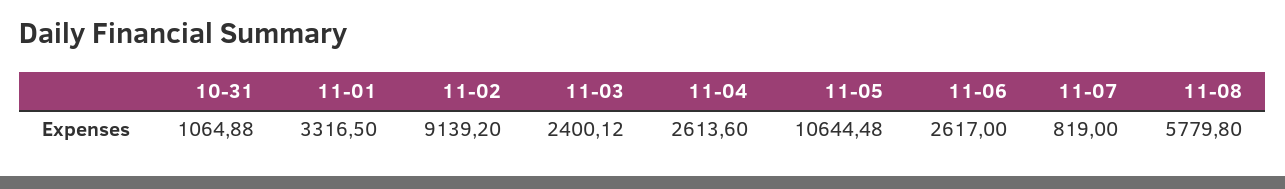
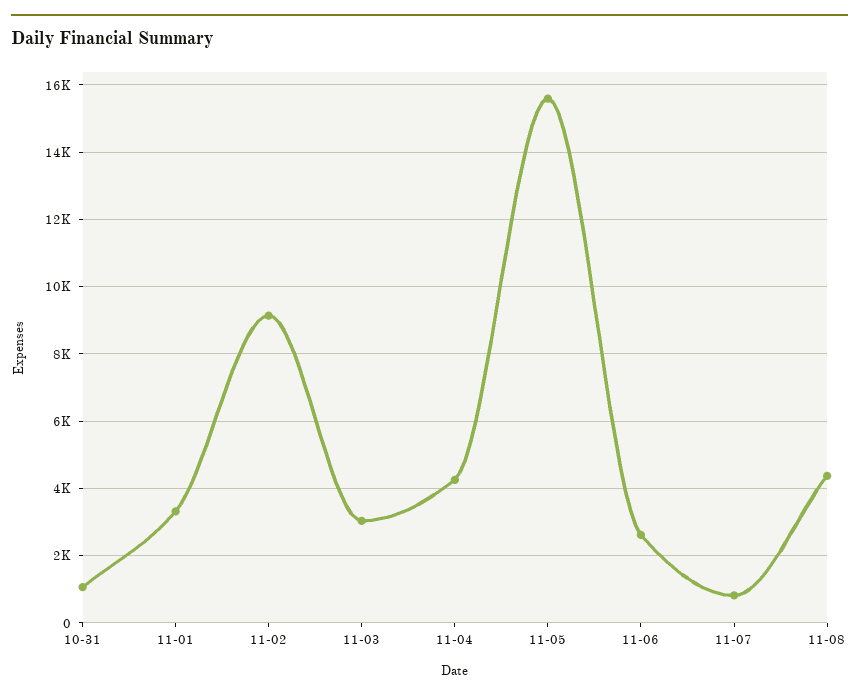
11-03: 2400.12 -> 3000
11-04: 2613.6 -> 4200
11-05: 10644.48 -> 15600
11-08: 5779.8 -> 4400

